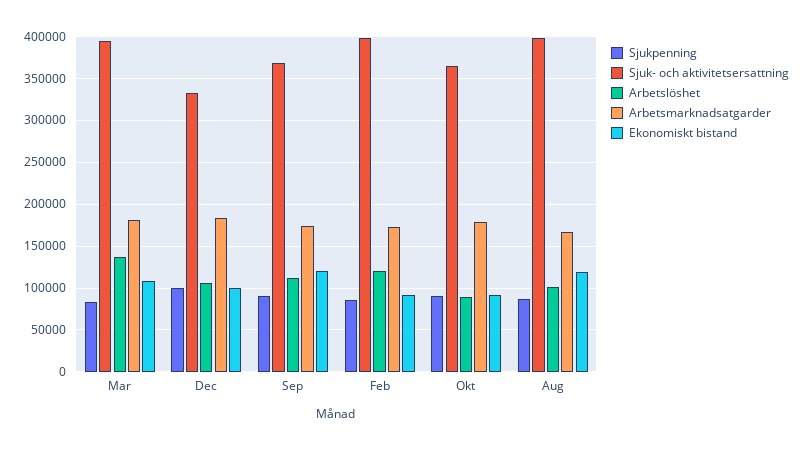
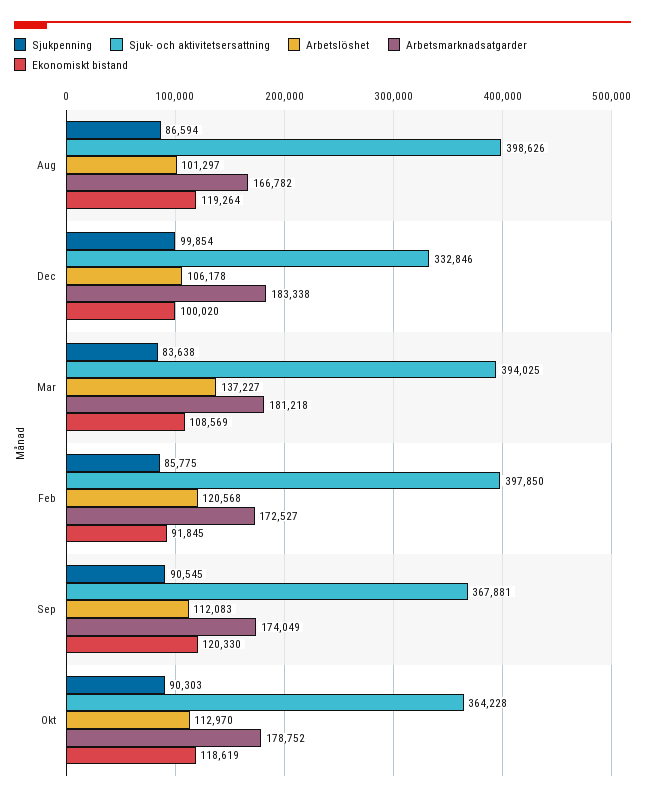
Arbetslöshet, Okt: 90000 -> 112970
Ekonomiskt bistand, Okt: 90000 -> 118619

